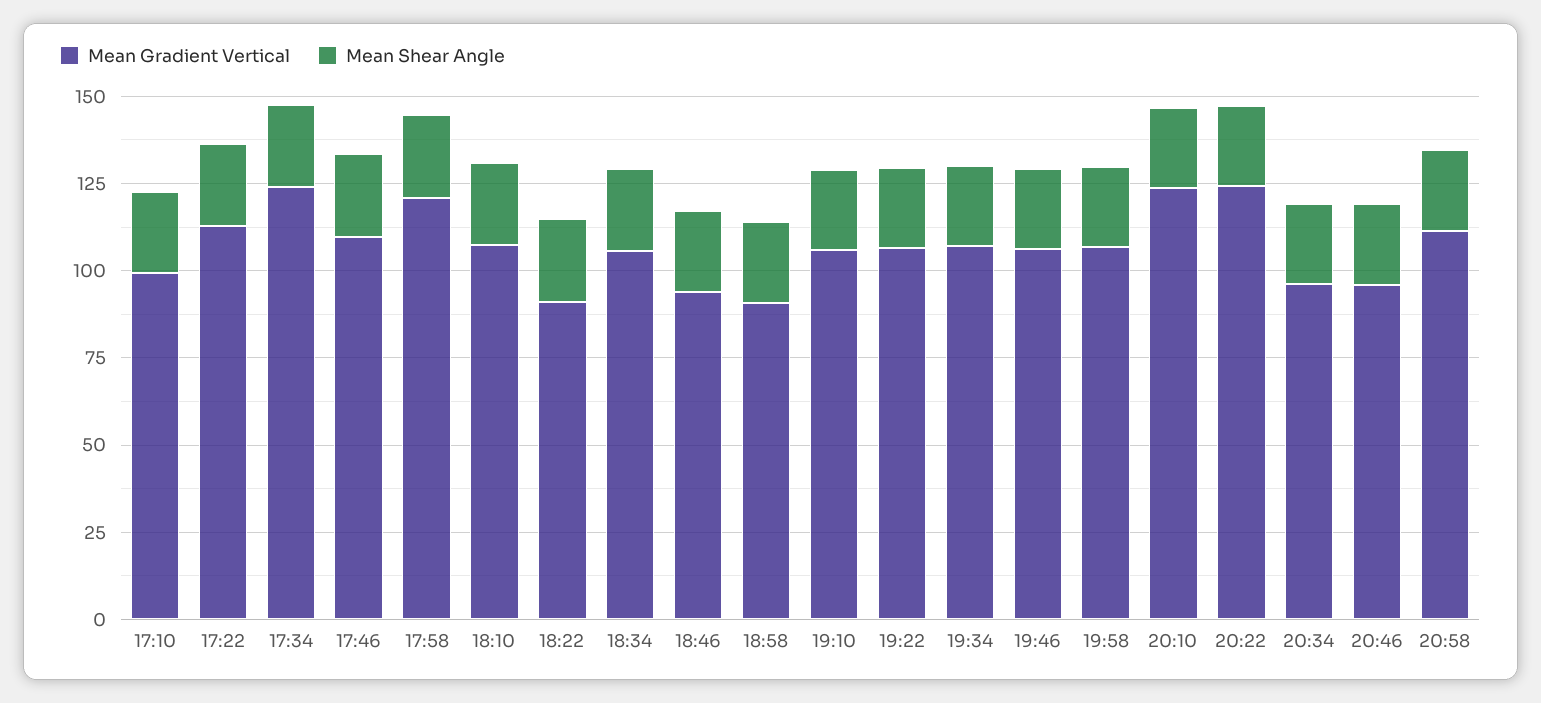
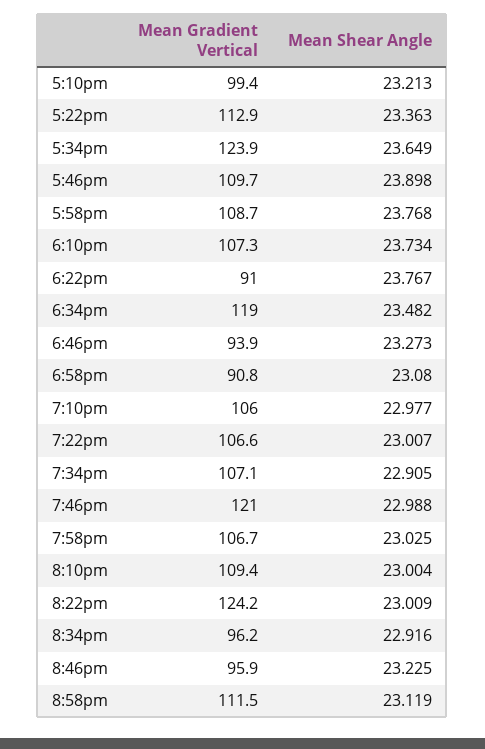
Mean Gradient Vertical, 17:58: 120 -> 108.7
Mean Gradient Vertical, 18:34: 105 -> 119
Mean Gradient Vertical, 19:46: 105 -> 121
Mean Gradient Vertical, 20:10: 125 -> 109.4

